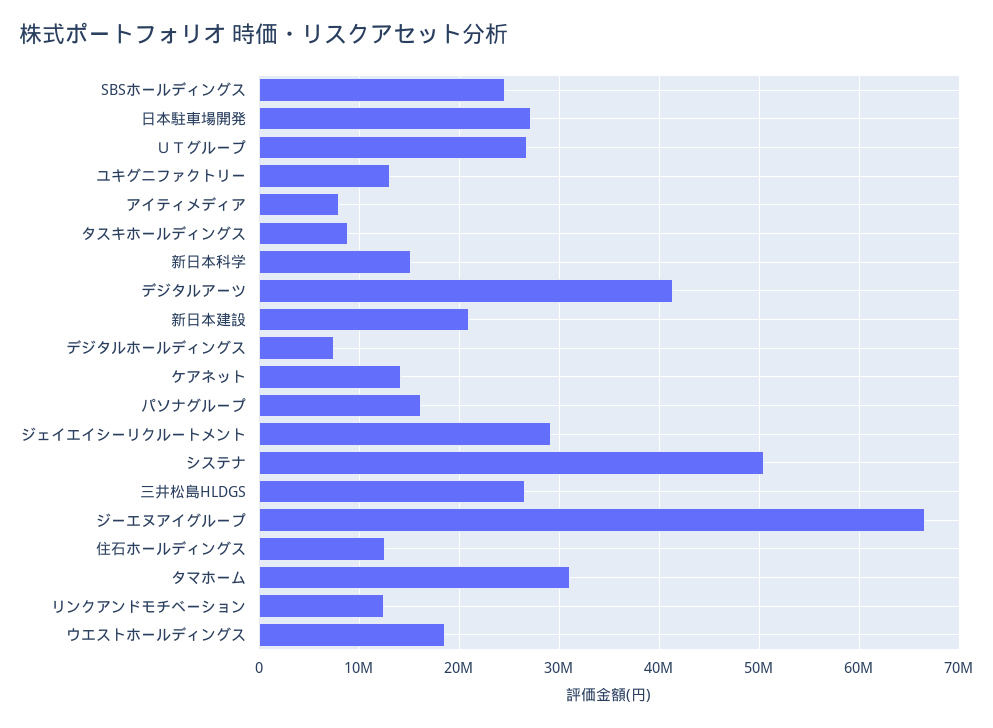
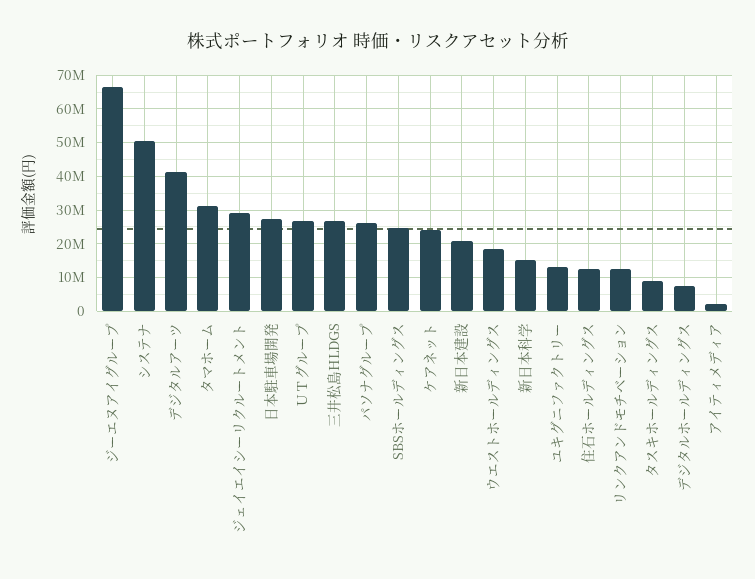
アイティメディア: 8000000 -> 2000000
ケアネット: 14000000 -> 24000000
パソナグループ: 16000000 -> 26000000

